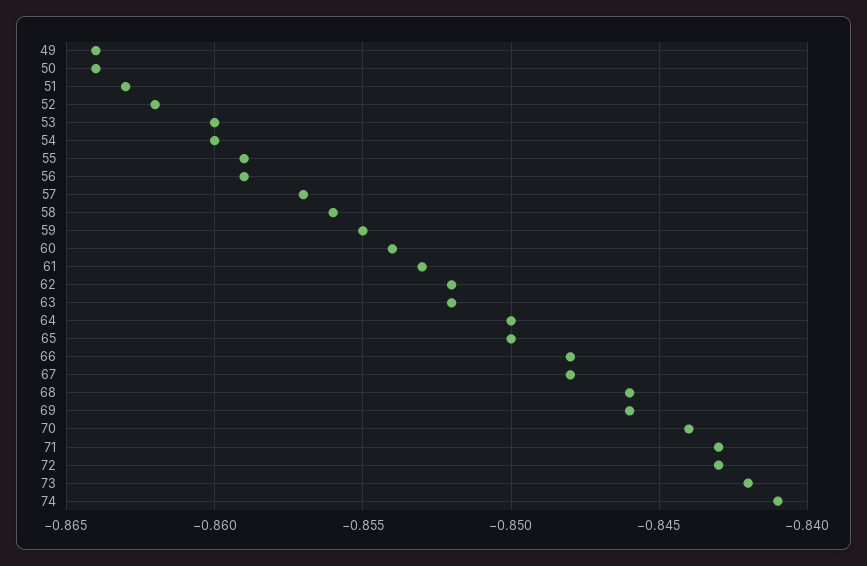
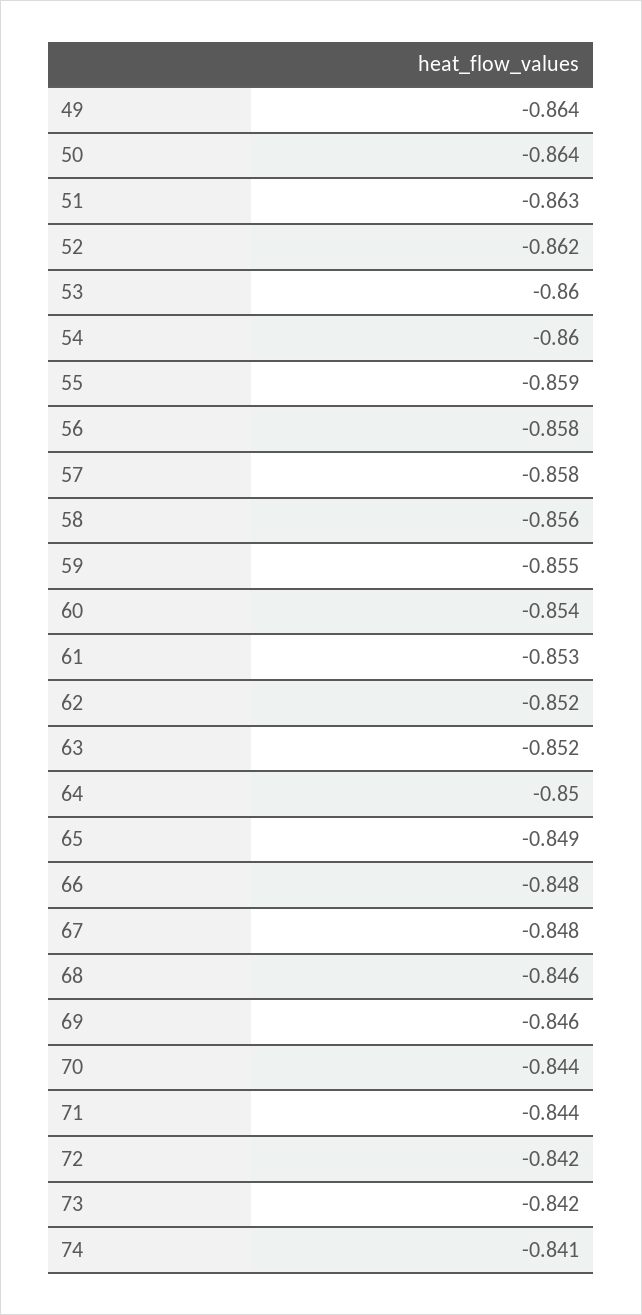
56: -0.859 -> -0.858
57: -0.857 -> -0.858
65: -0.85 -> -0.849
71: -0.843 -> -0.844
72: -0.843 -> -0.842

